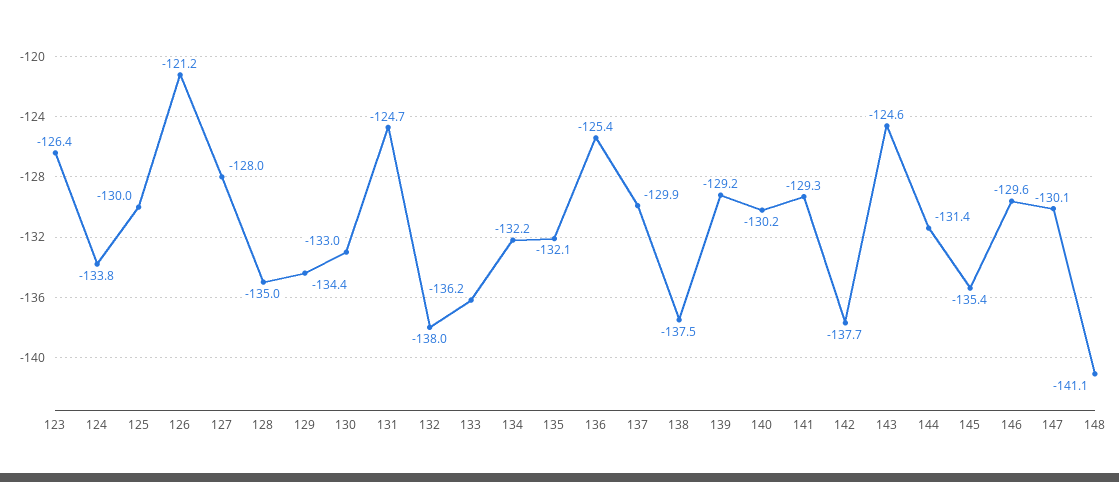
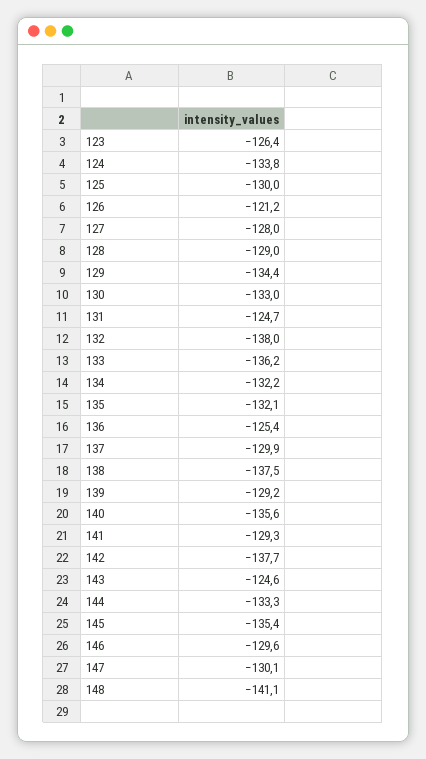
128: -135 -> -129
140: -130.2 -> -135.6
144: -131.4 -> -133.3

